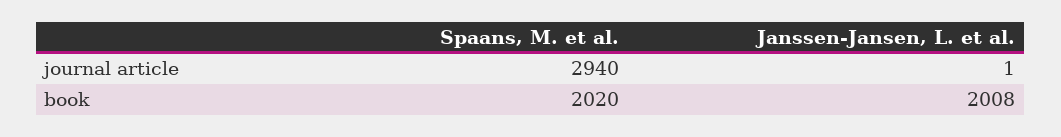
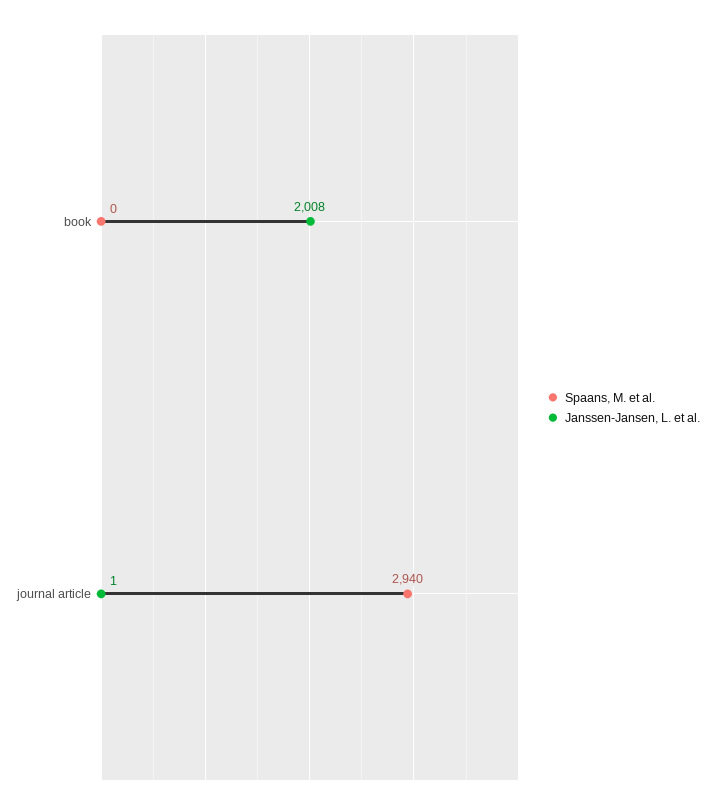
Spaans, M. et al., book: 2020 -> 0

